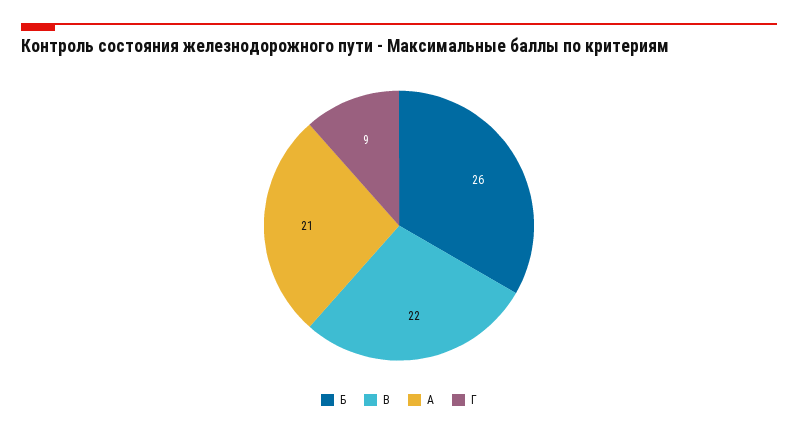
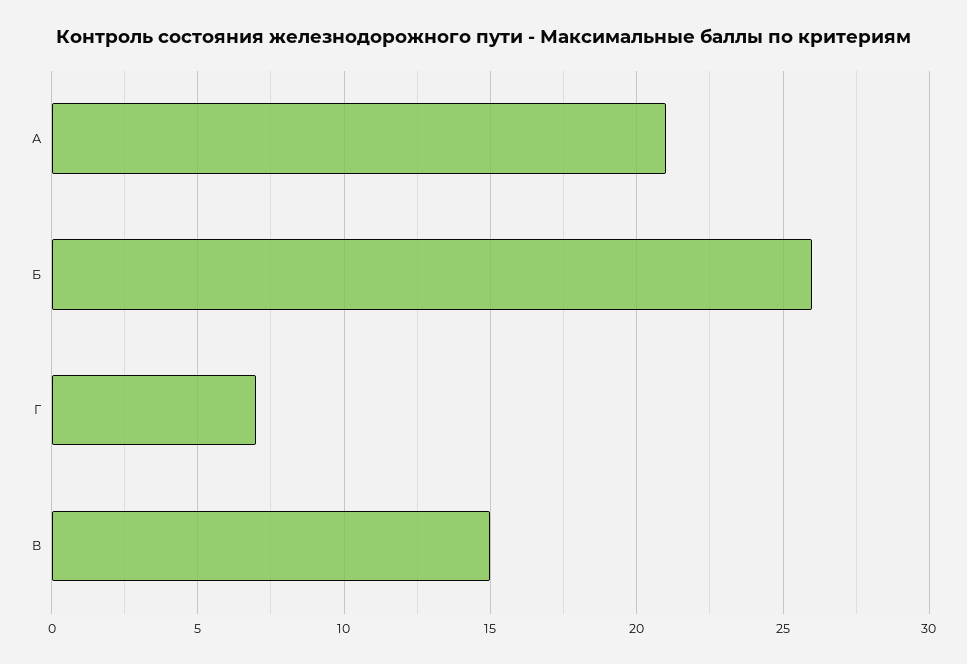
В: 22 -> 15
Г: 9 -> 7

